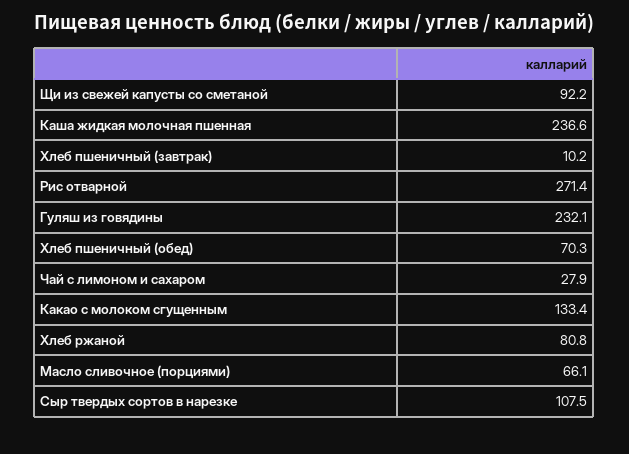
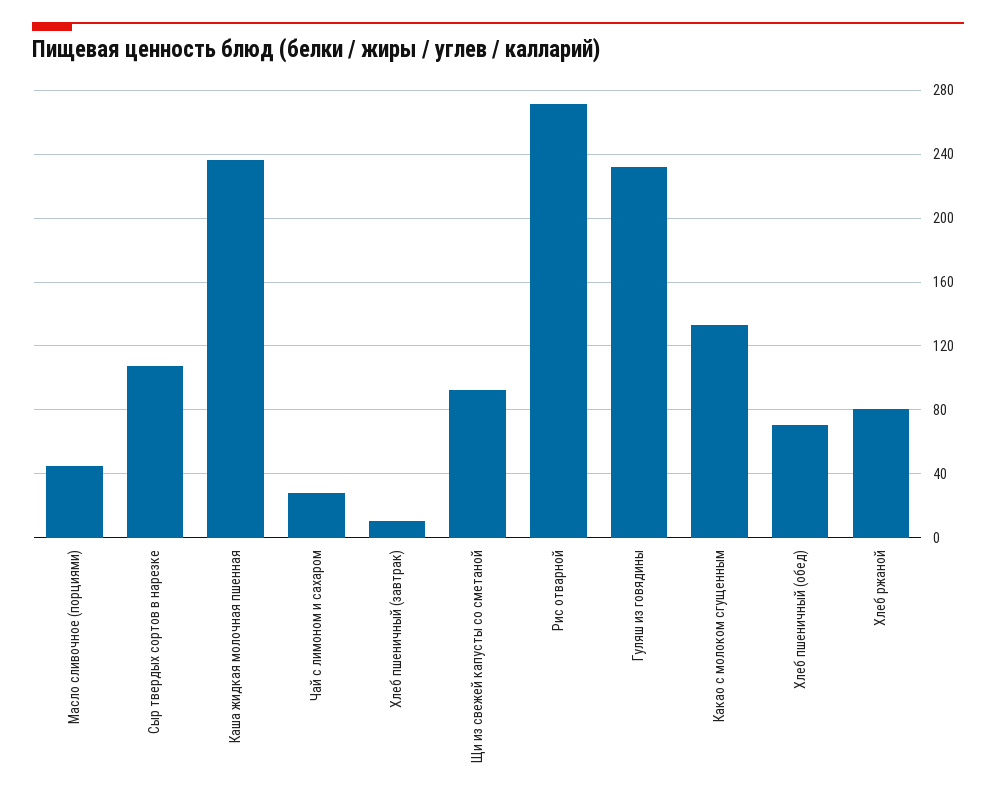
Масло сливочное (порциями): 66.1 -> 45

